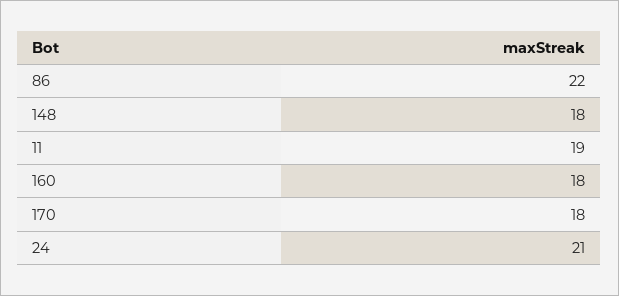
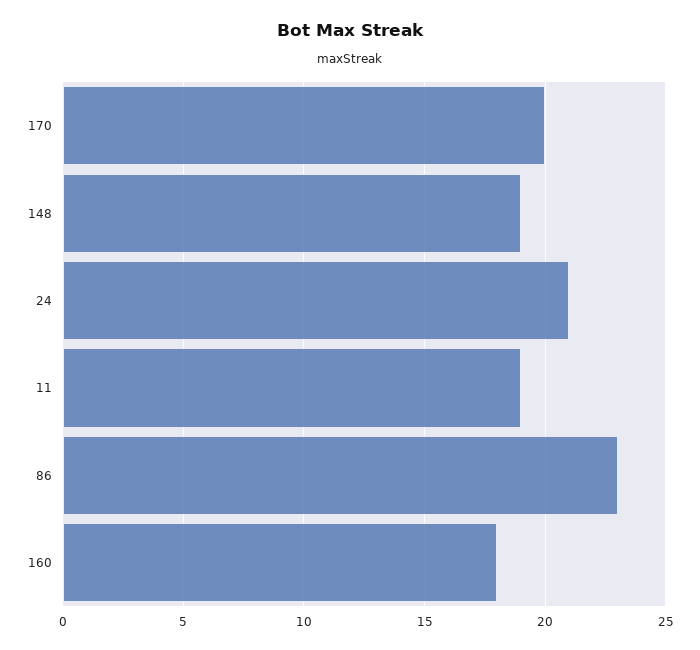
86: 22 -> 23
148: 18 -> 19
170: 18 -> 20

